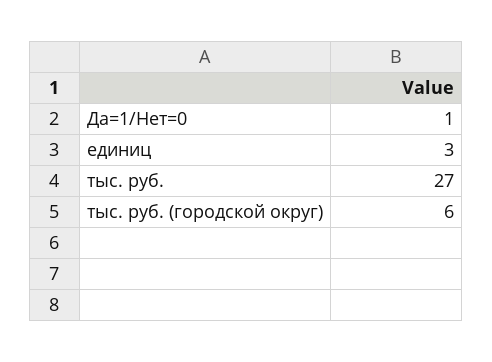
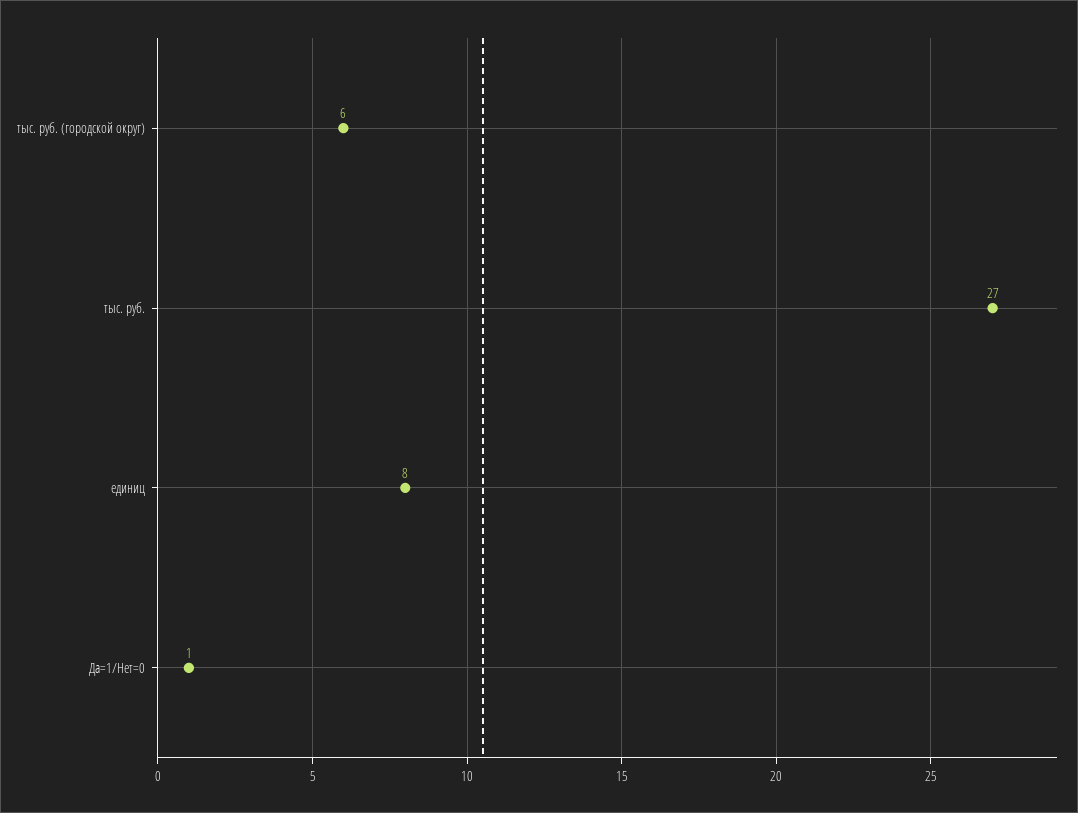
единиц: 3 -> 8

